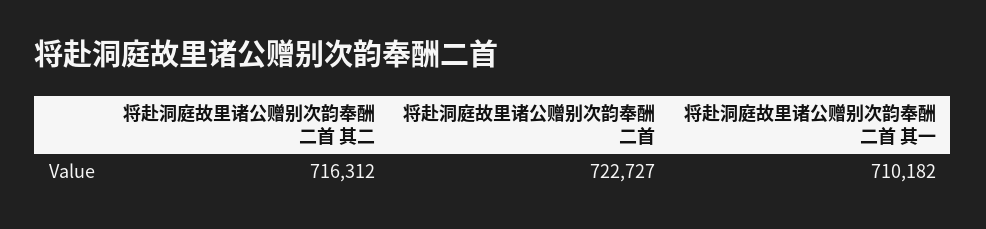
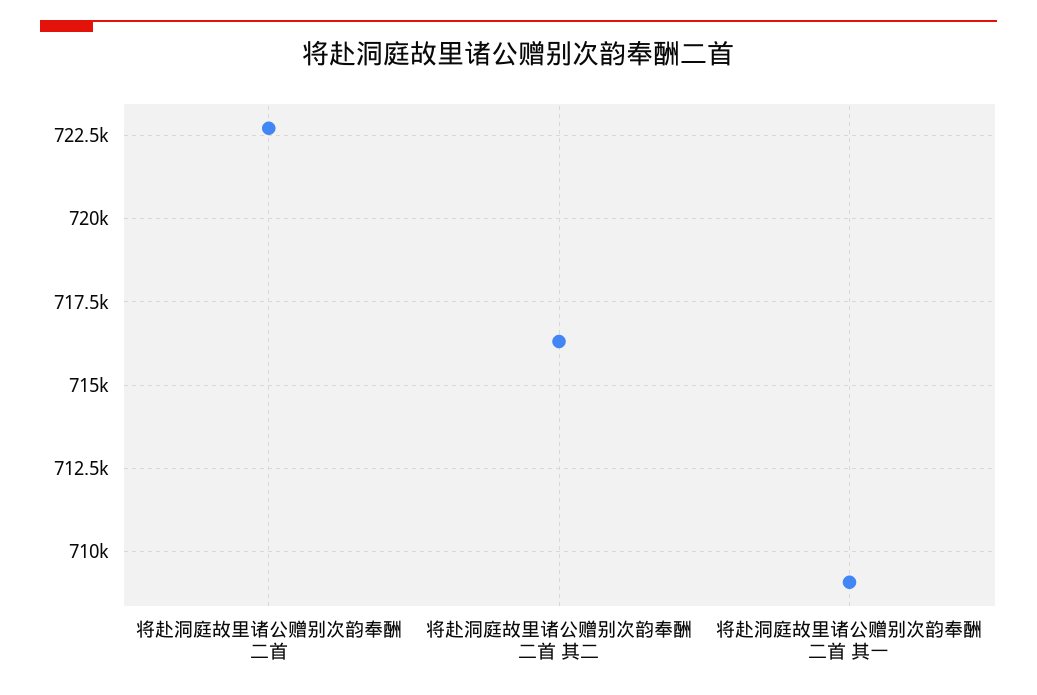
将赴洞庭故里诸公赠别次韵奉酬二首 其一: 710182 -> 709000

